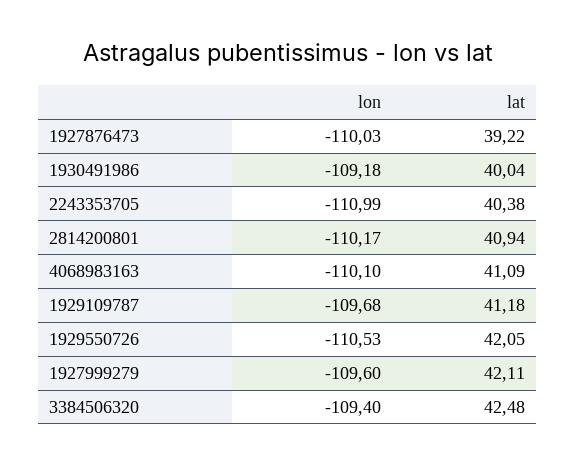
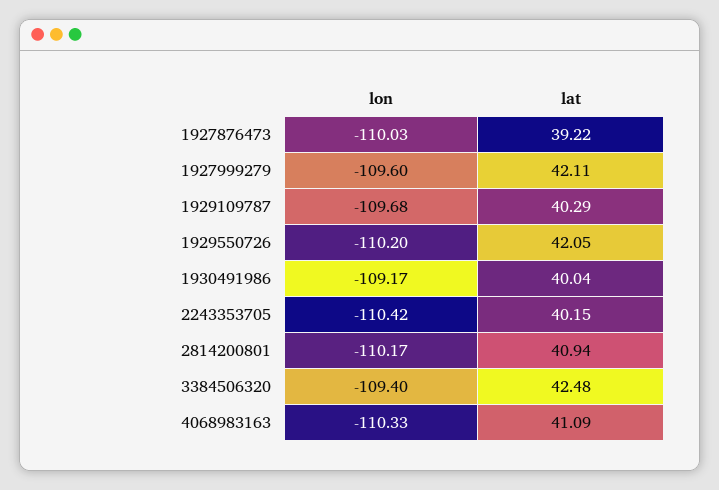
lon, 1930491986: -109.18 -> -109.17
lon, 2243353705: -110.99 -> -110.42
lat, 2243353705: 40.38 -> 40.15
lon, 4068983163: -110.1 -> -110.33
lat, 1929109787: 41.18 -> 40.29
lon, 1929550726: -110.53 -> -110.2

